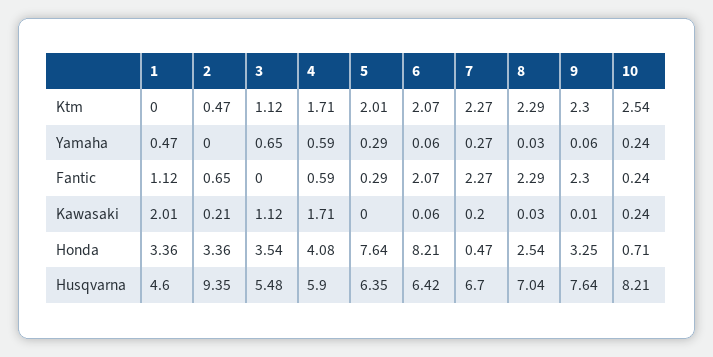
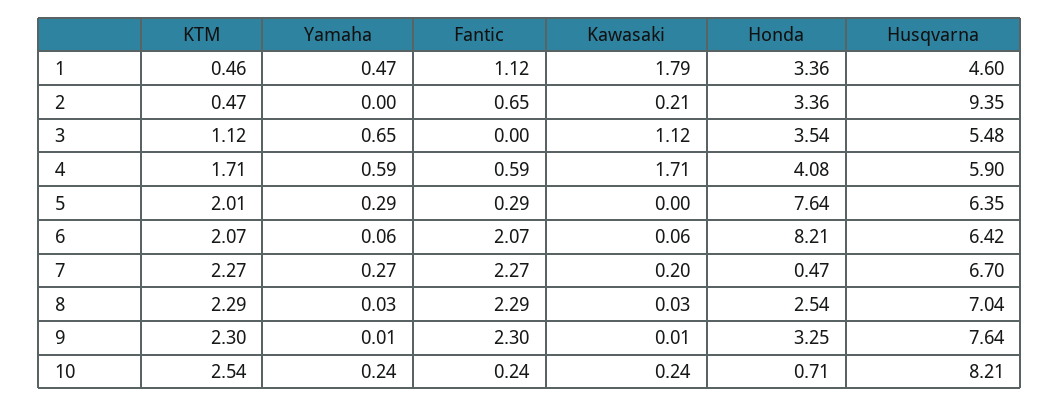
1, Ktm: 0 -> 0.46
9, Yamaha: 0.06 -> 0.01
1, Kawasaki: 2.01 -> 1.79

